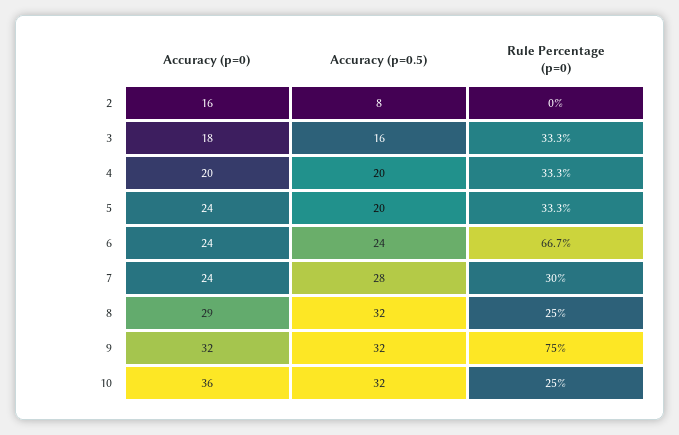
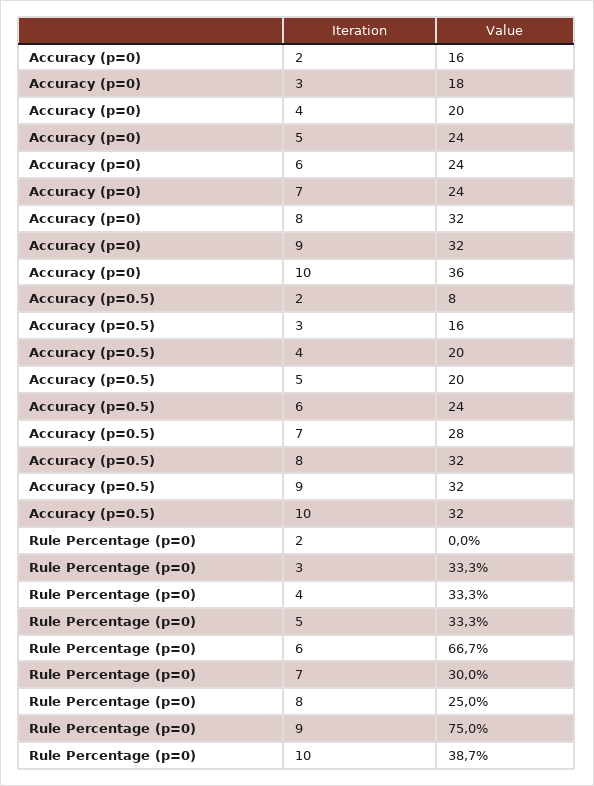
Accuracy (p=0), 8: 29 -> 32
Rule Percentage (p=0), 10: 25 -> 38.7

